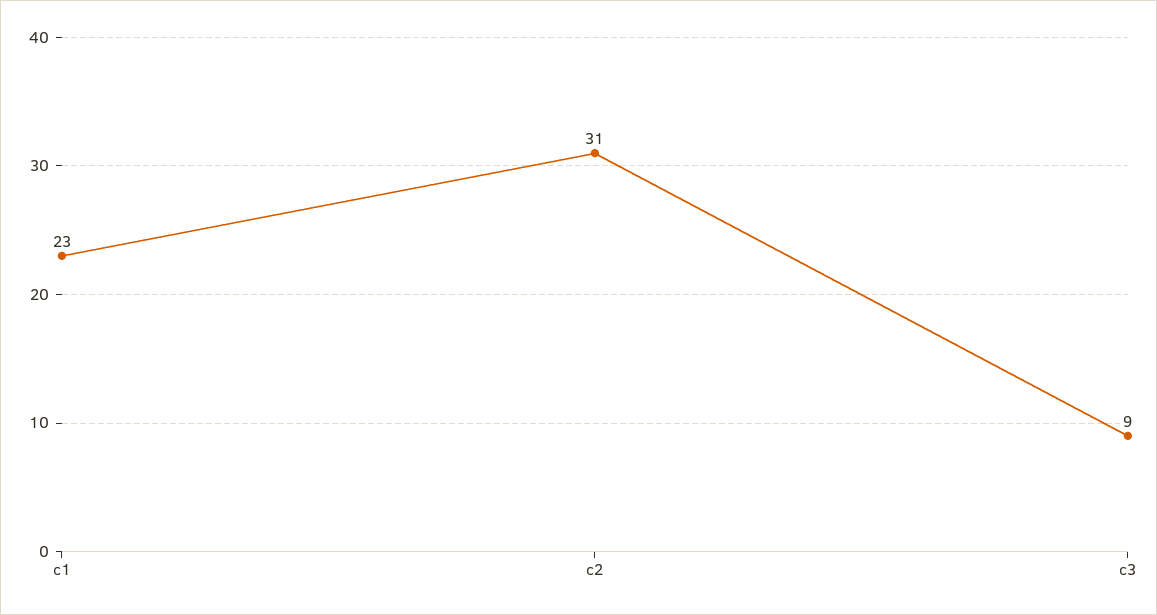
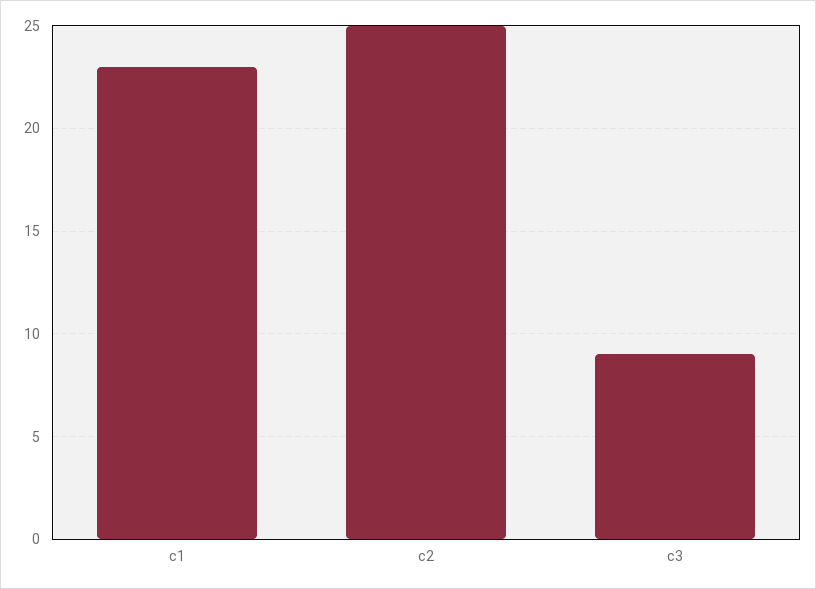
c2: 31 -> 25

